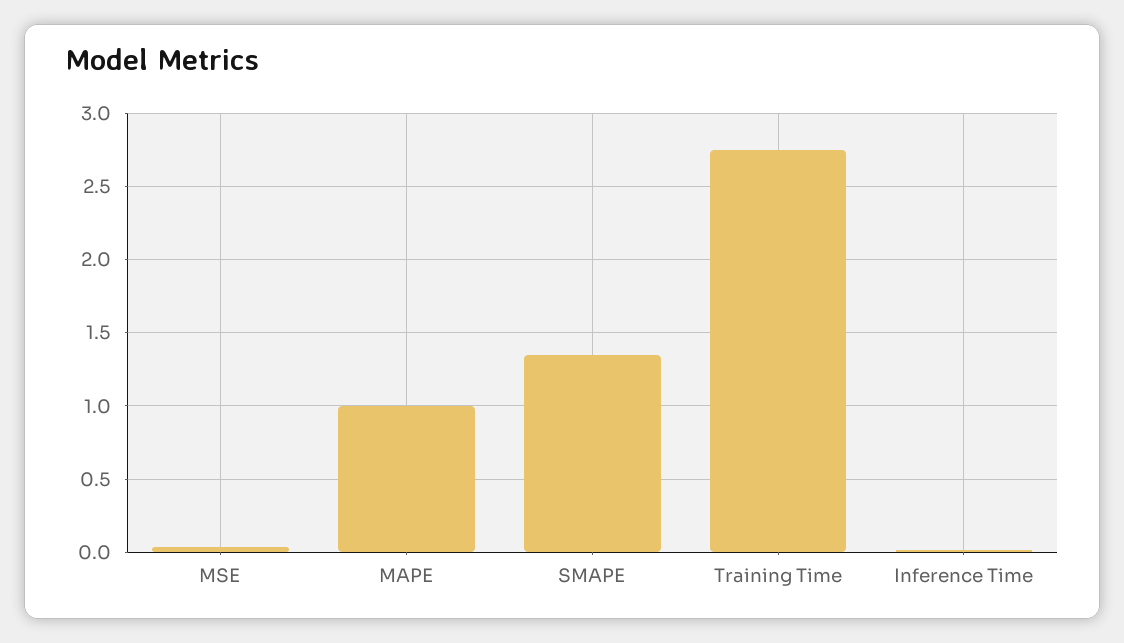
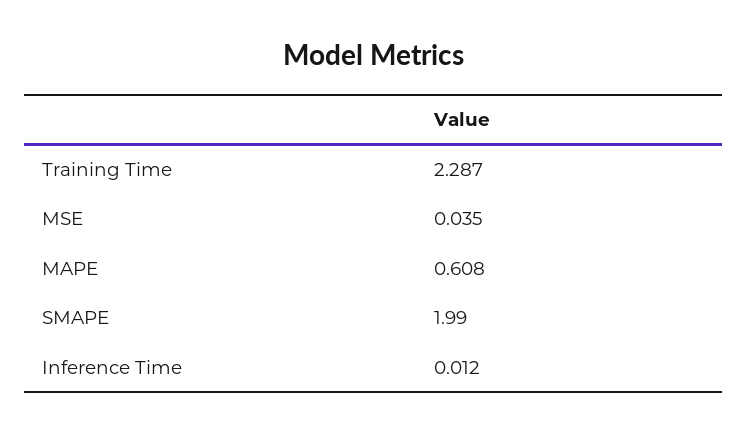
MAPE: 1 -> 0.608
SMAPE: 1.35 -> 1.99
Training Time: 2.75 -> 2.287

